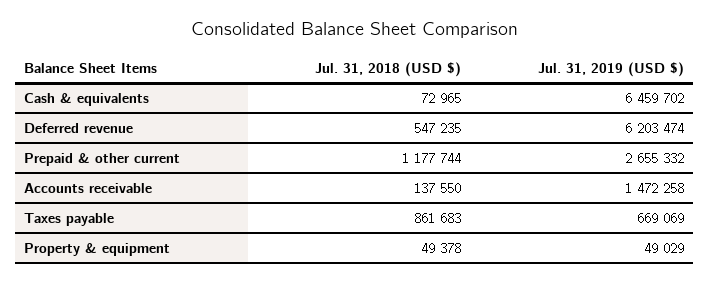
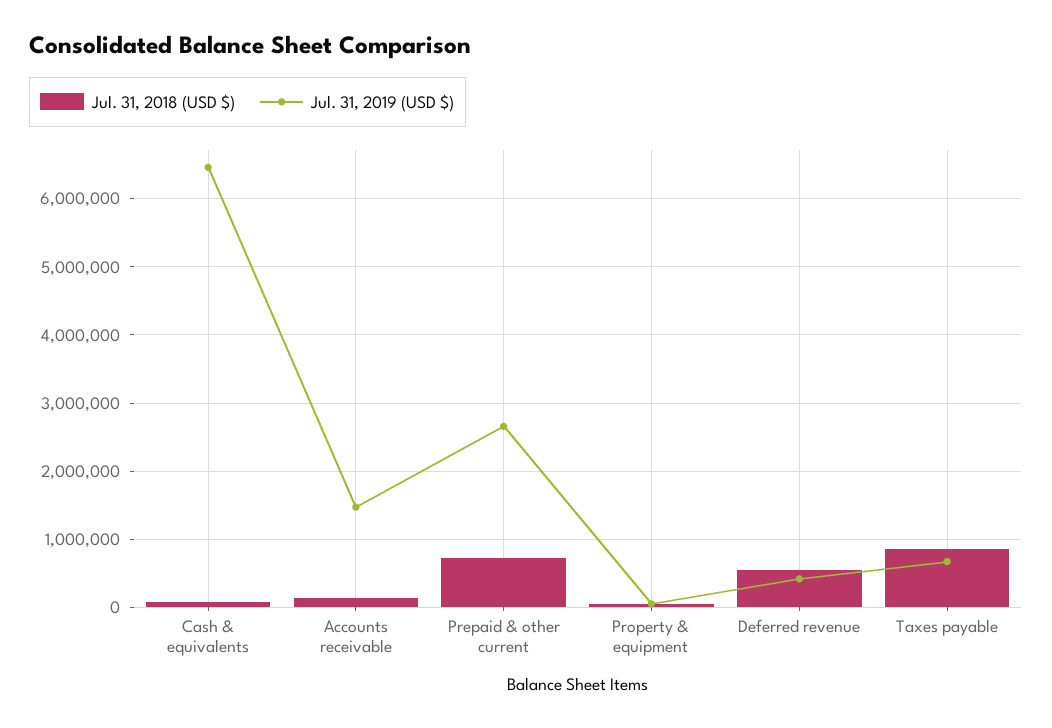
Jul. 31, 2019 (USD $), Deferred revenue: 6203474 -> 400000
Jul. 31, 2018 (USD $), Prepaid & other current: 1177744 -> 700000

